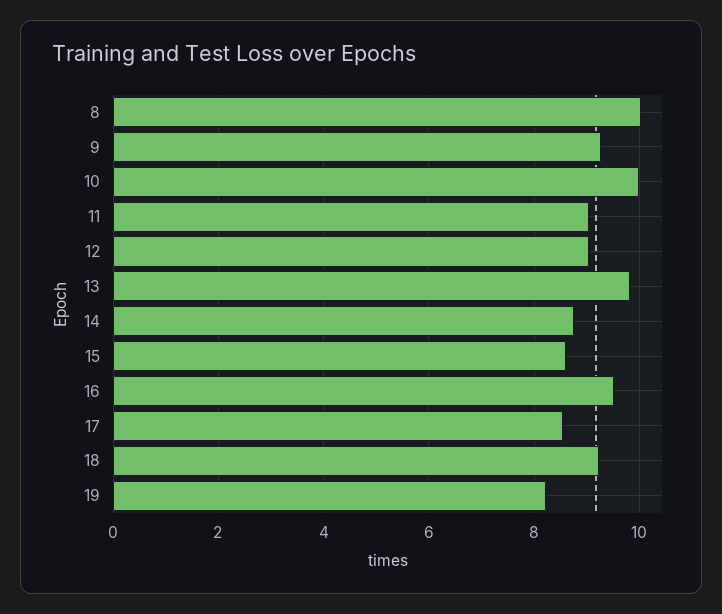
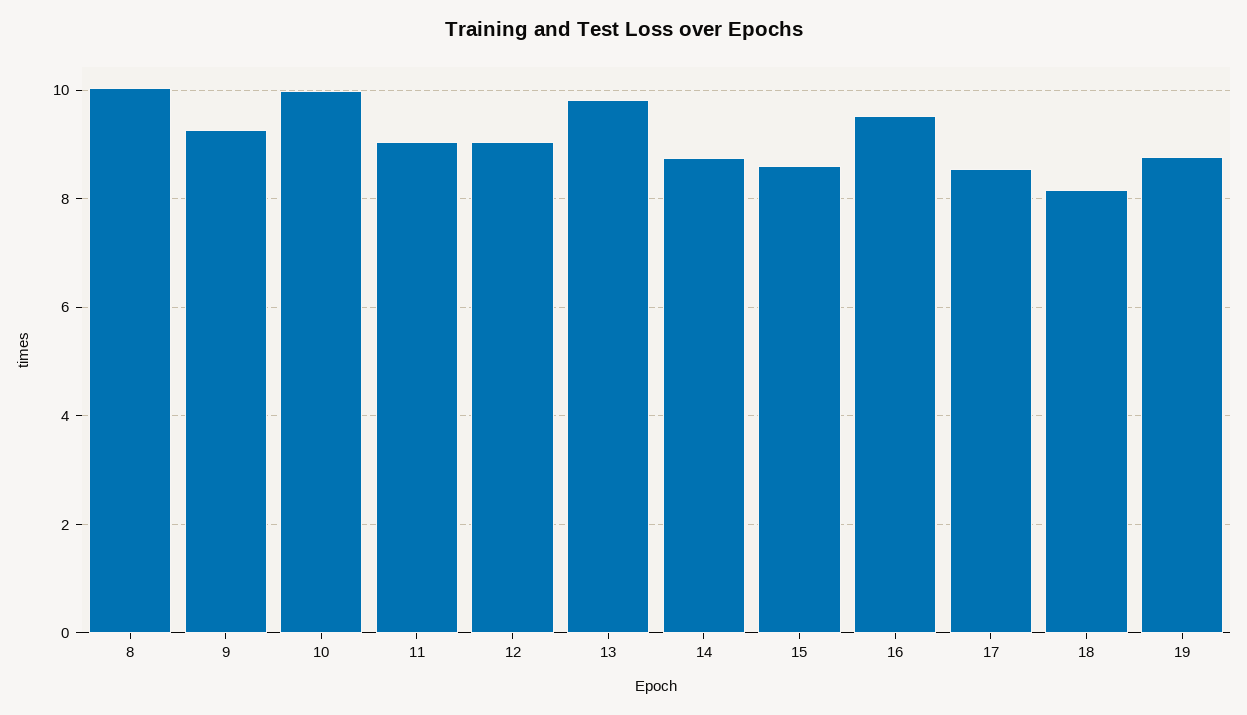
18: 9.2 -> 8.2
19: 8.2 -> 8.8

